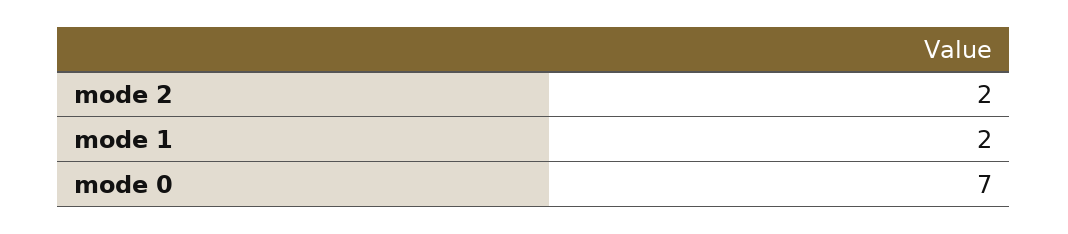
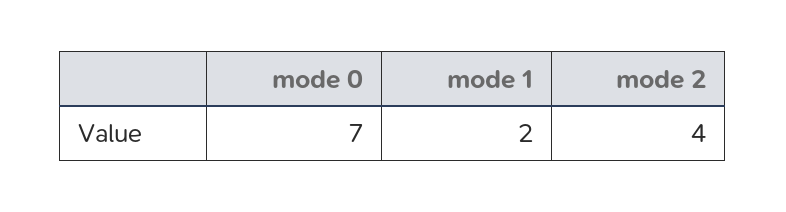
mode 2: 2 -> 4

